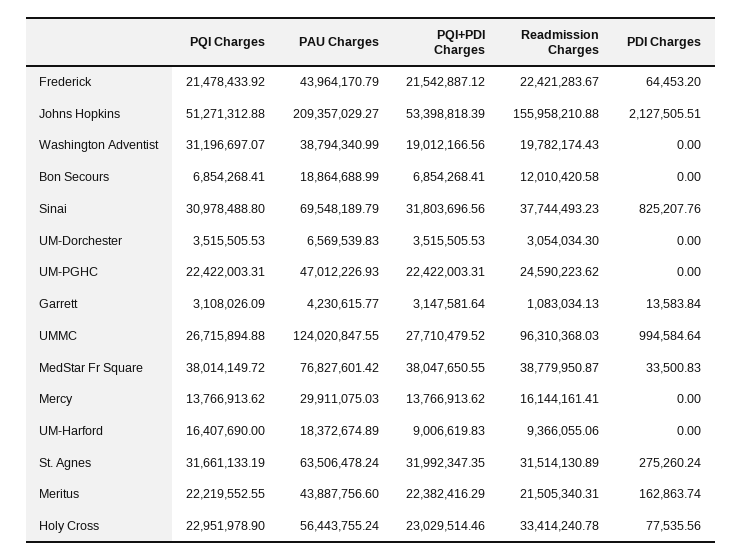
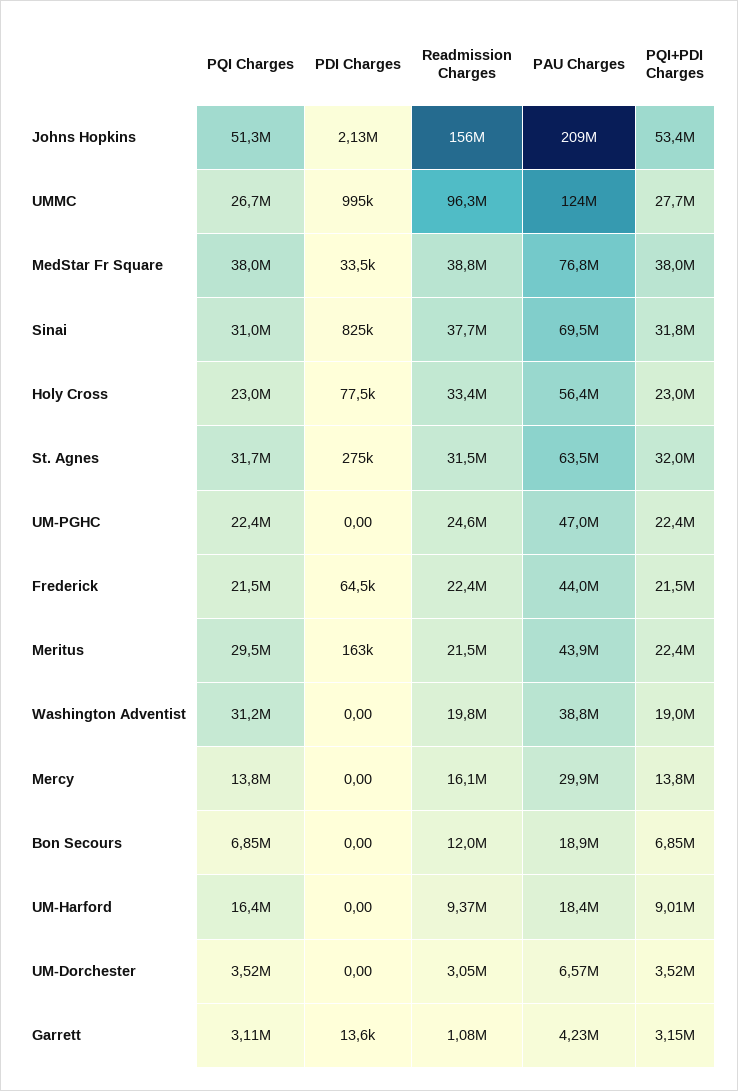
PQI Charges, Meritus: 22219552.55 -> 29500000

